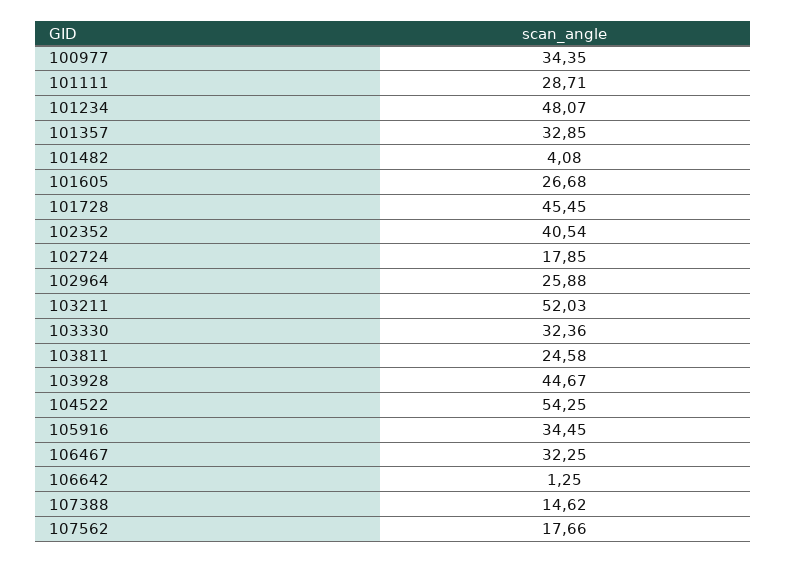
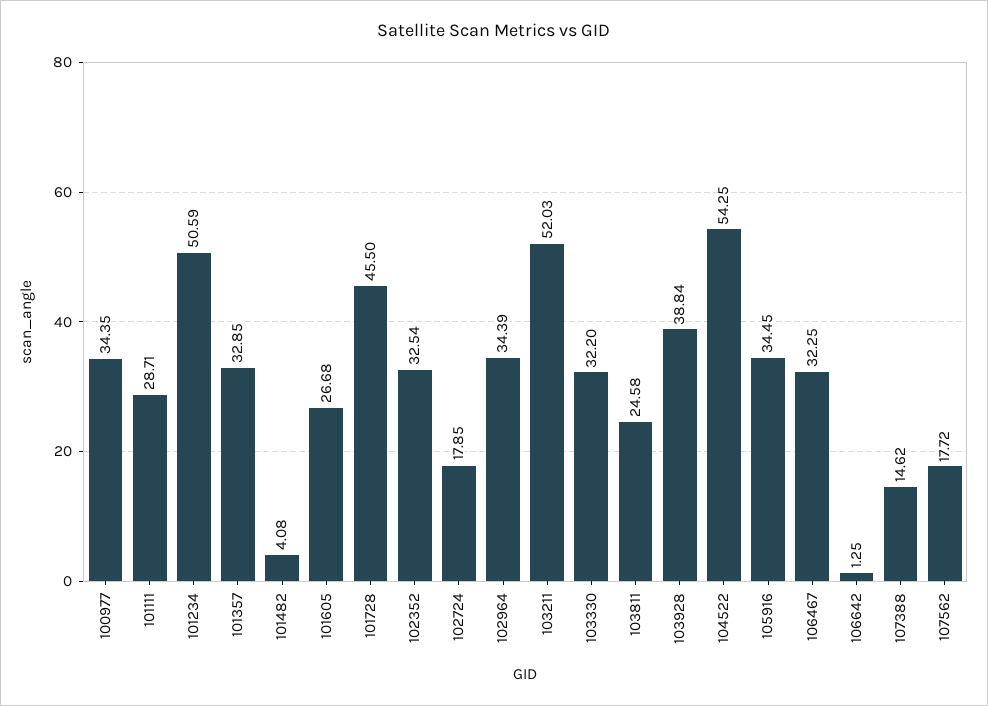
101234: 48.07 -> 50.59
101728: 45.45 -> 45.5
102352: 40.54 -> 32.54
102964: 25.88 -> 34.39
103330: 32.36 -> 32.2
103928: 44.67 -> 38.84
107562: 17.66 -> 17.72

